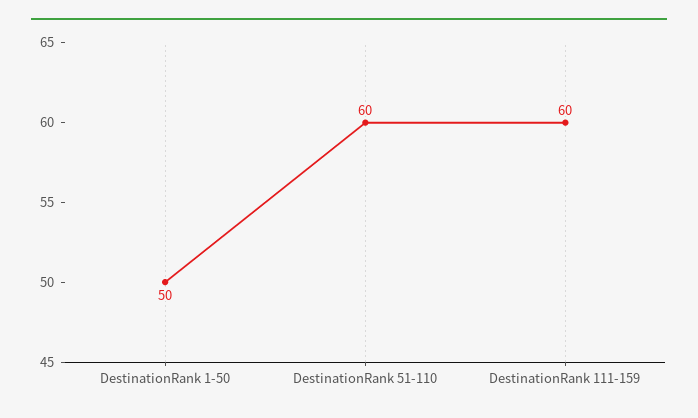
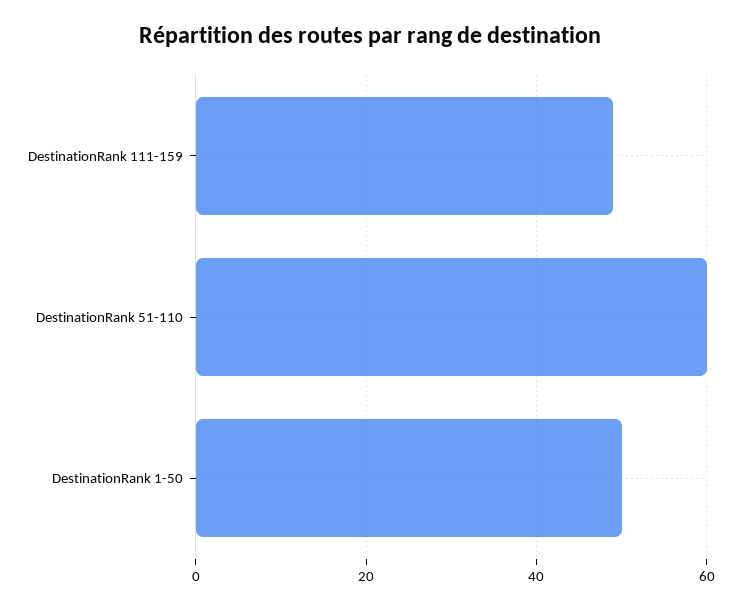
DestinationRank 111-159: 60 -> 50

